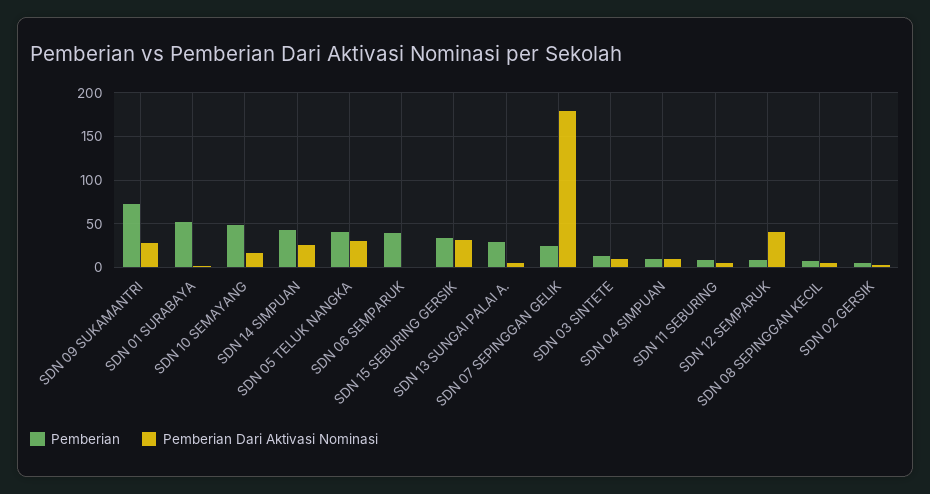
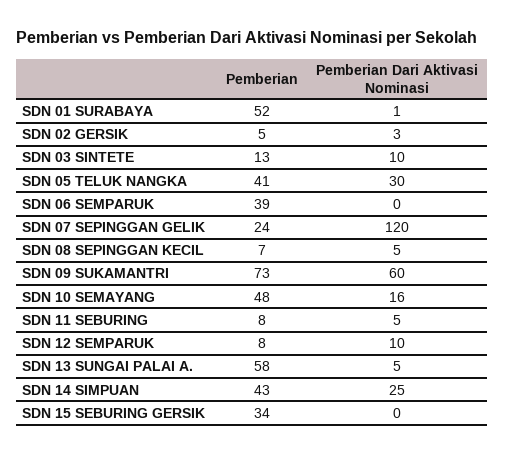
Pemberian Dari Aktivasi Nominasi, SDN 09 SUKAMANTRI: 30 -> 60
Pemberian Dari Aktivasi Nominasi, SDN 15 SEBURING GERSIK: 30 -> 0
Pemberian, SDN 13 SUNGAI PALAI A.: 30 -> 58
Pemberian Dari Aktivasi Nominasi, SDN 07 SEPINGGAN GELIK: 180 -> 120
Pemberian, SDN 04 SIMPUAN: 10 -> none
Pemberian Dari Aktivasi Nominasi, SDN 04 SIMPUAN: 10 -> none
Pemberian Dari Aktivasi Nominasi, SDN 12 SEMPARUK: 40 -> 10

